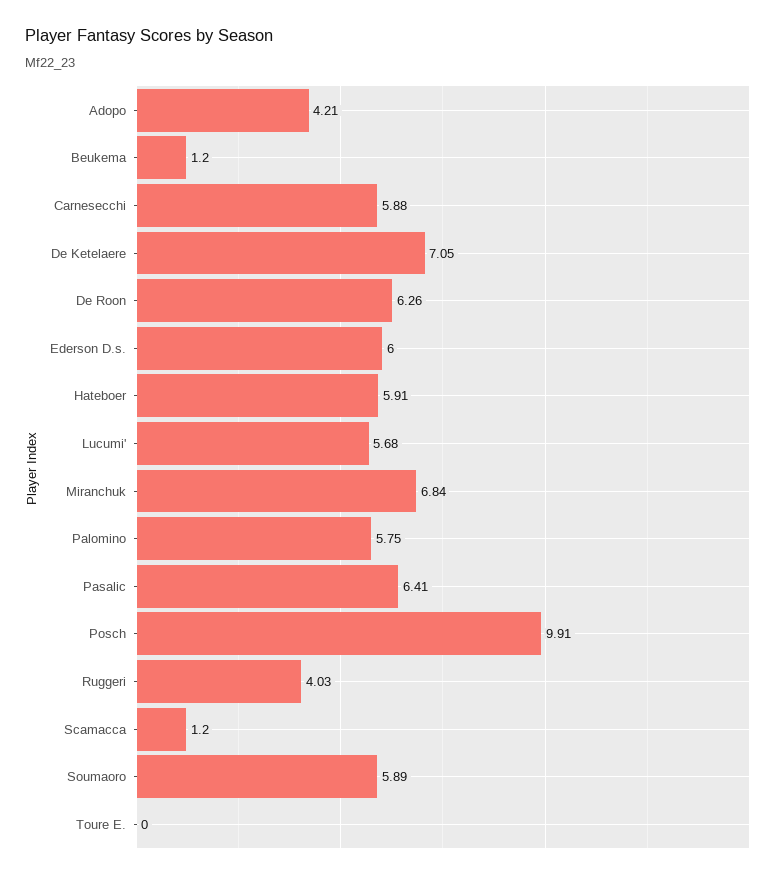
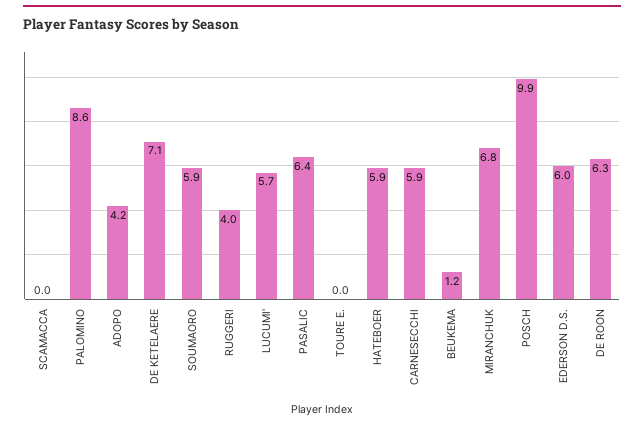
Palomino: 5.75 -> 8.6
Scamacca: 1.2 -> 0

